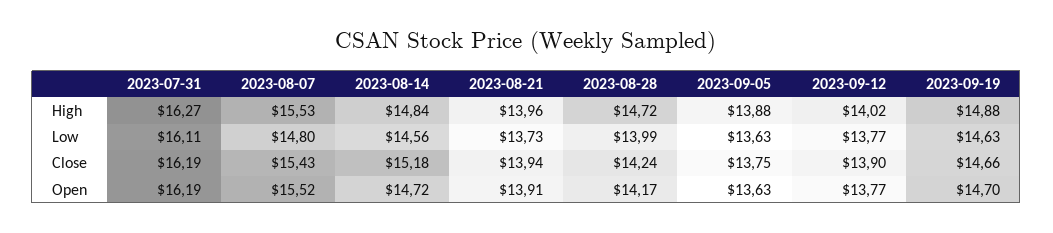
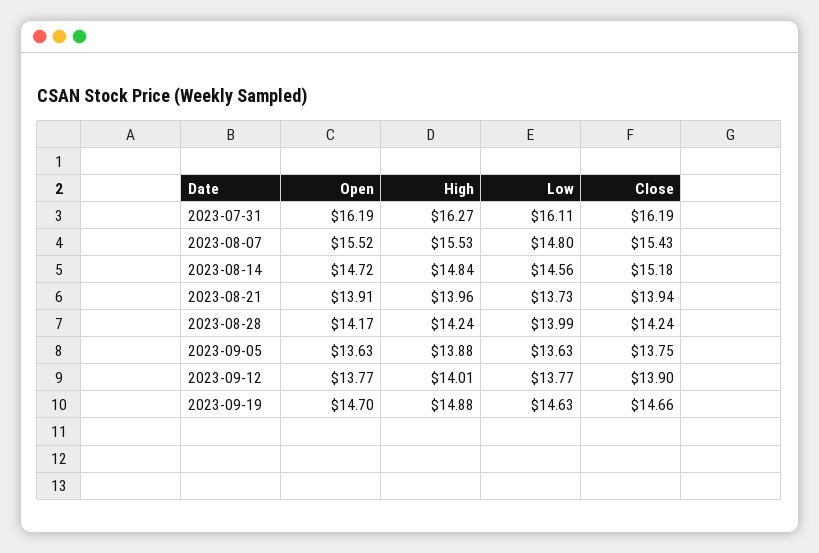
2023-08-28, High: 14.72 -> 14.24
2023-09-12, High: 14.02 -> 14.01

